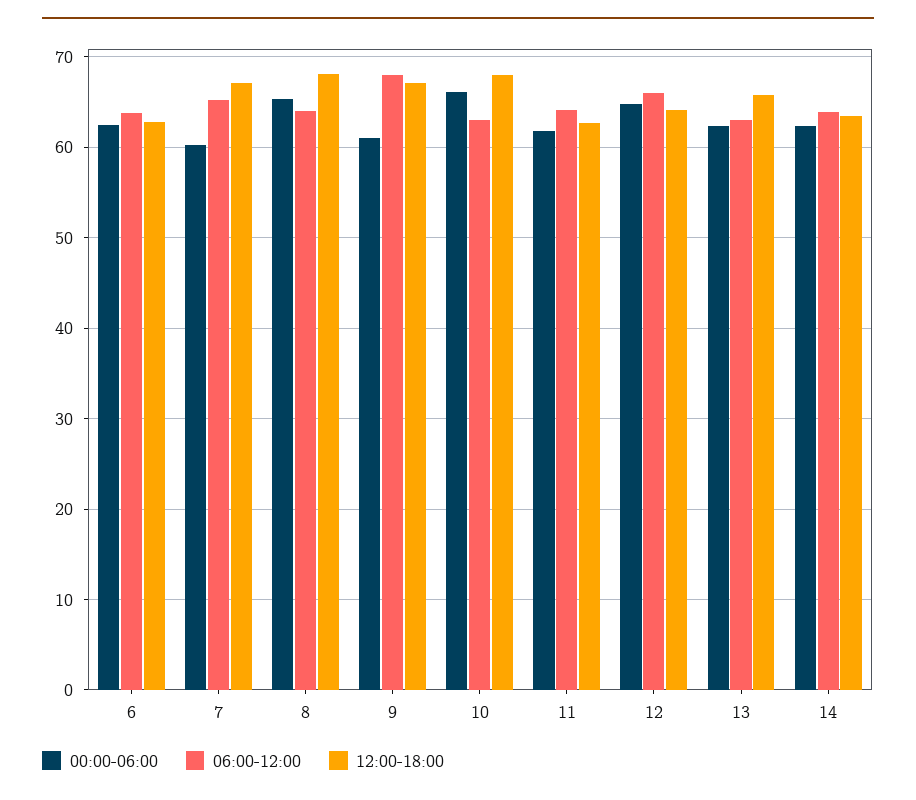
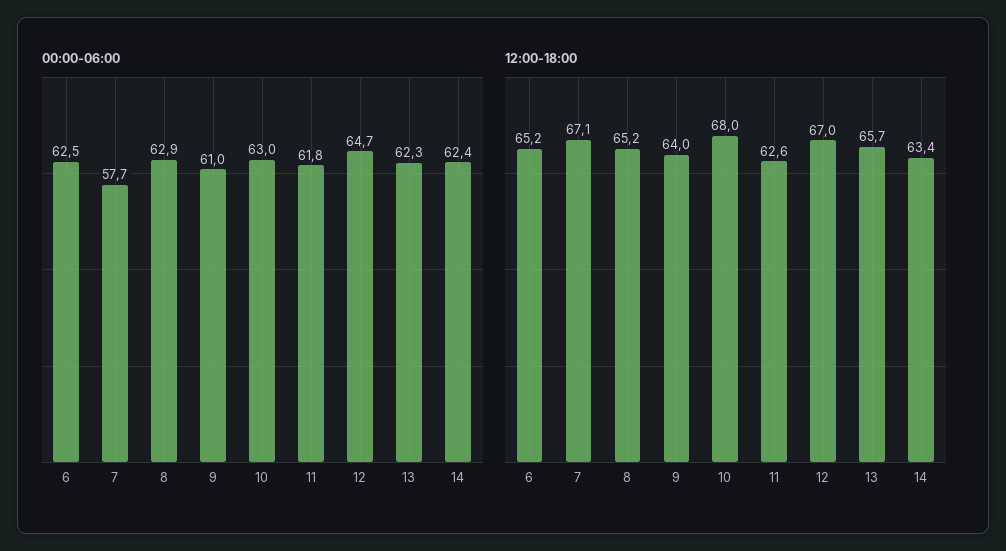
06:00-12:00, 6: 64 -> none
12:00-18:00, 6: 63 -> 65.2
00:00-06:00, 7: 60 -> 57.7
06:00-12:00, 7: 65 -> none
00:00-06:00, 8: 65 -> 62.9
06:00-12:00, 8: 64 -> none
12:00-18:00, 8: 68 -> 65.2
06:00-12:00, 9: 68 -> none
12:00-18:00, 9: 67 -> 64
00:00-06:00, 10: 66 -> 63
06:00-12:00, 10: 63 -> none
06:00-12:00, 11: 64 -> none
06:00-12:00, 12: 66 -> none
12:00-18:00, 12: 64 -> 67
06:00-12:00, 13: 63 -> none
06:00-12:00, 14: 64 -> none

